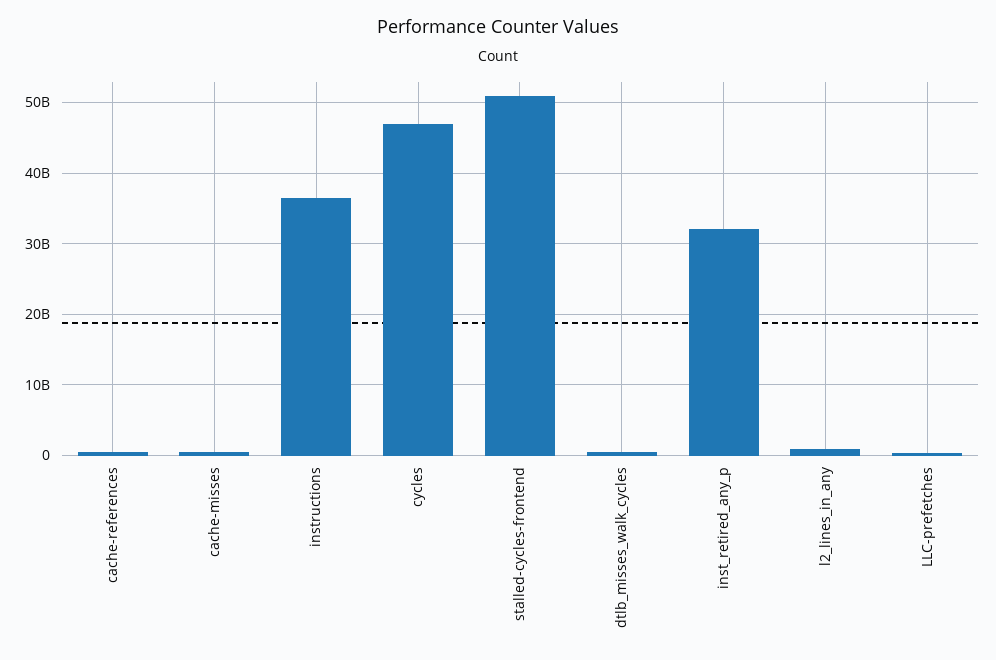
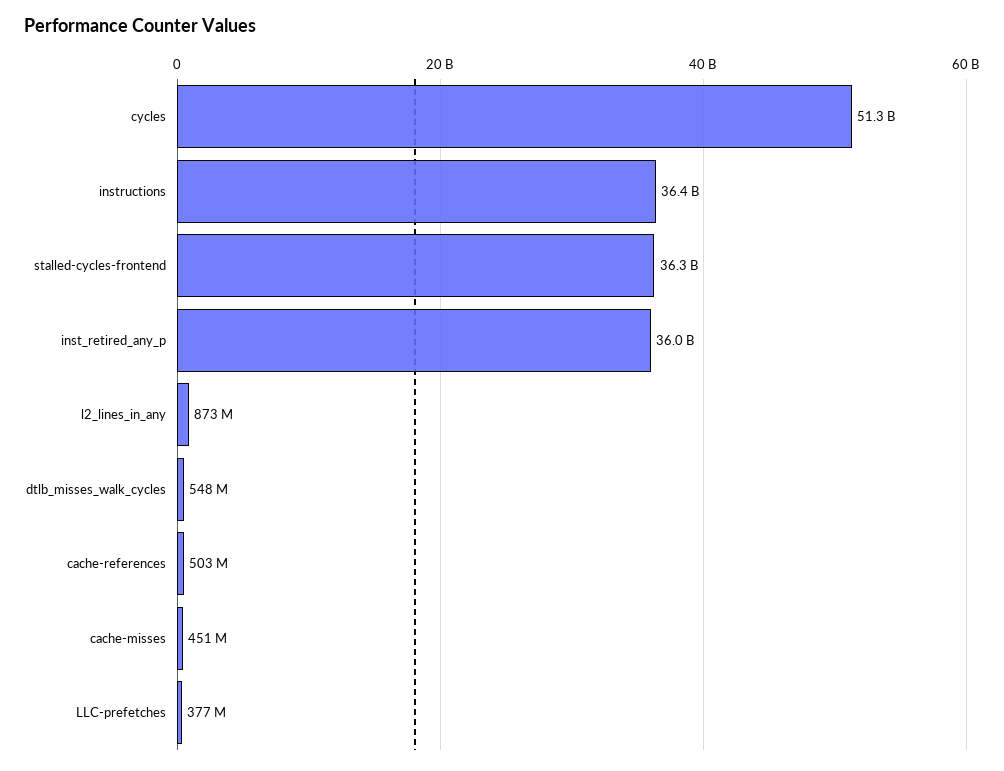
cycles: 47000000000 -> 51300000000
stalled-cycles-frontend: 51000000000 -> 36300000000
inst_retired_any_p: 32000000000 -> 36000000000

